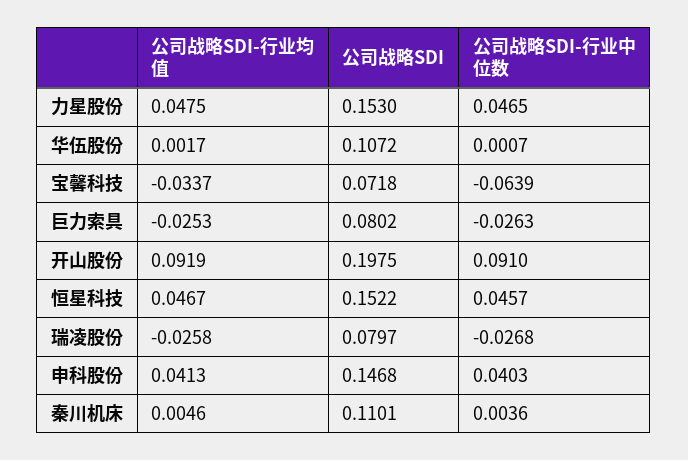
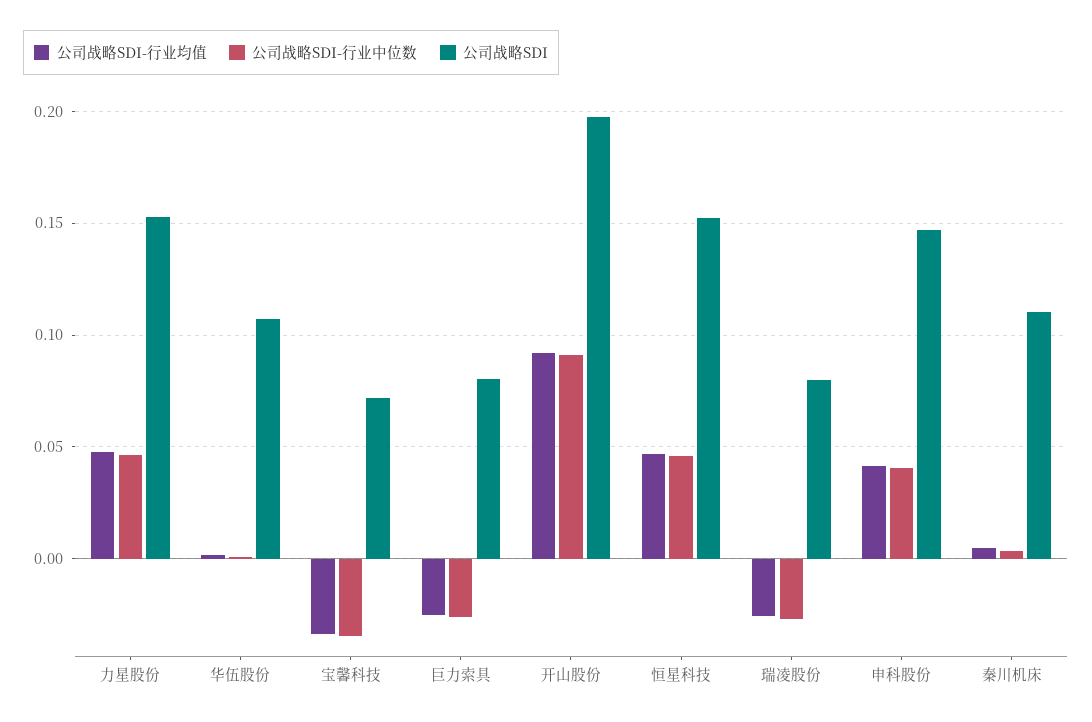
公司战略SDI-行业中位数, 宝馨科技: -0.0639 -> -0.035

